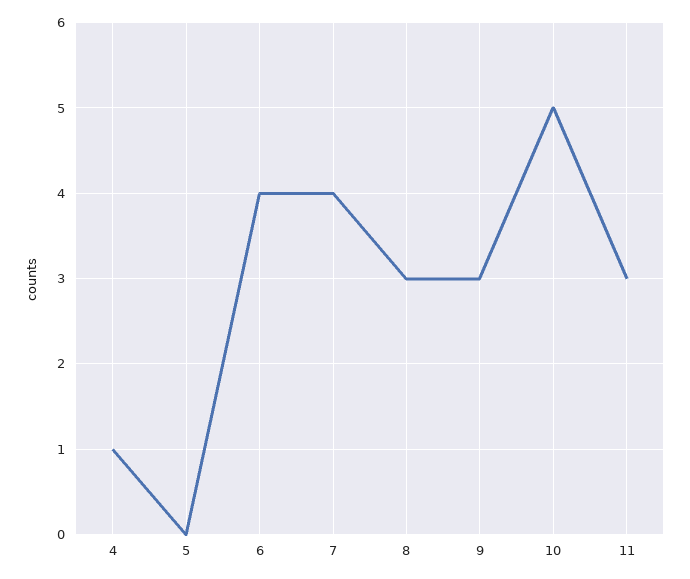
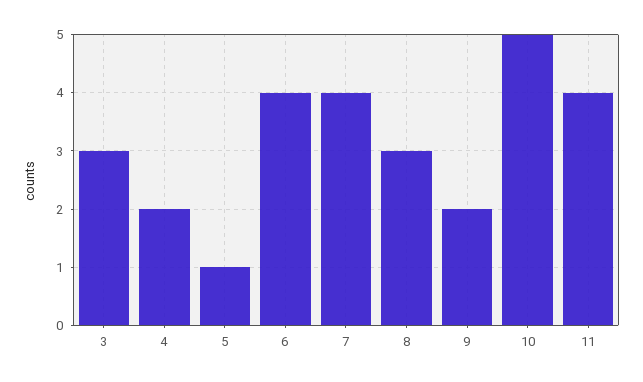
4: 1 -> 2
5: 0 -> 1
9: 3 -> 2
11: 3 -> 4
3: none -> 3

